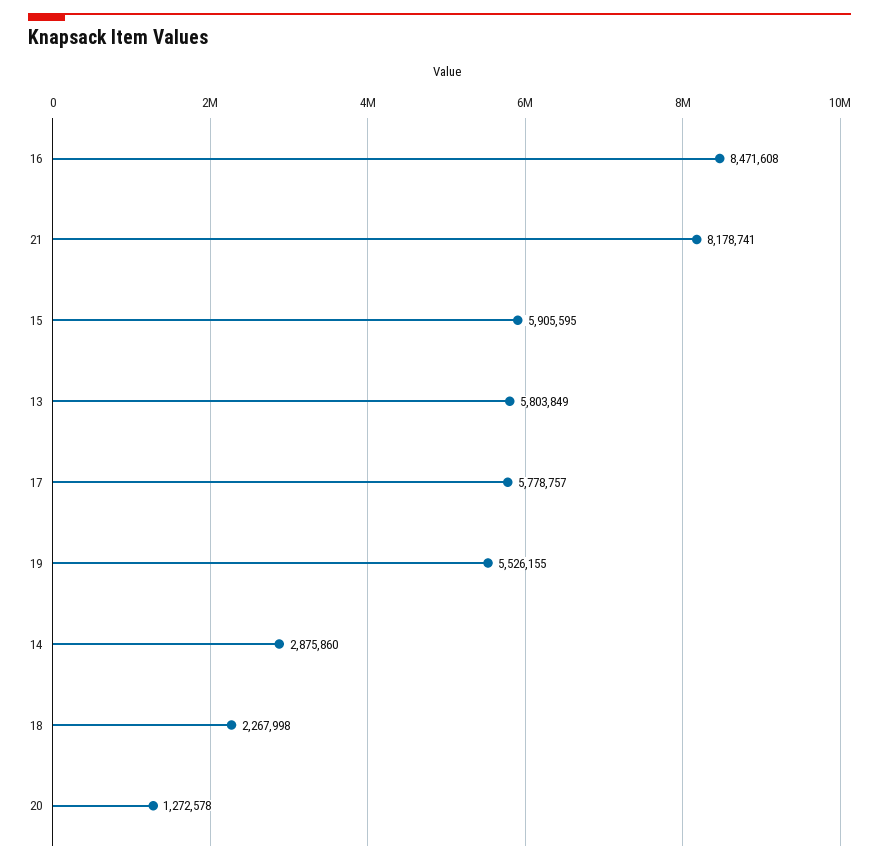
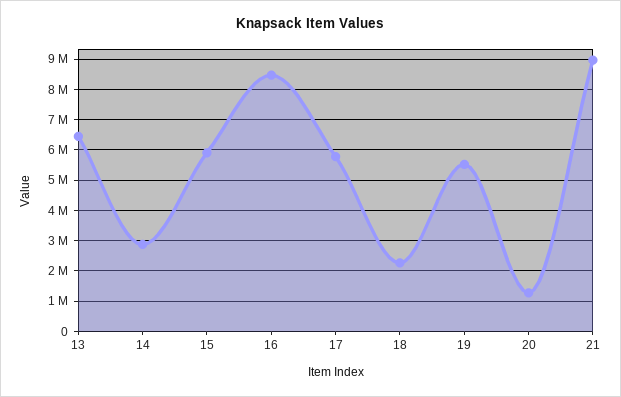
21: 8178741 -> 9000000
13: 5803849 -> 6400000

